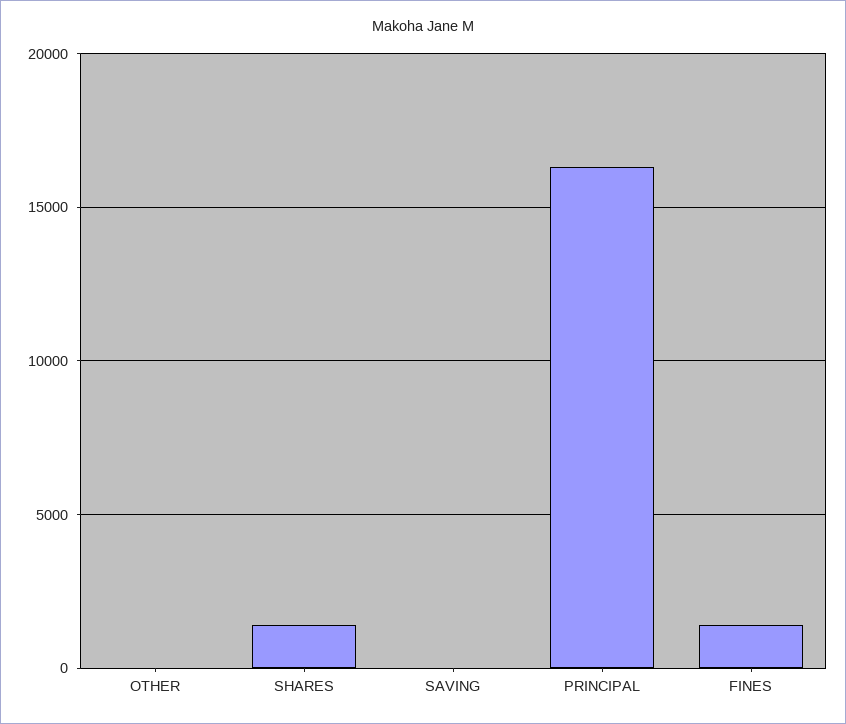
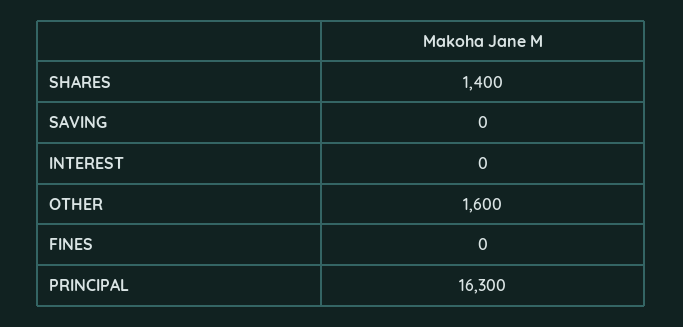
OTHER: 0 -> 1600
FINES: 1500 -> 0
INTEREST: none -> 0

